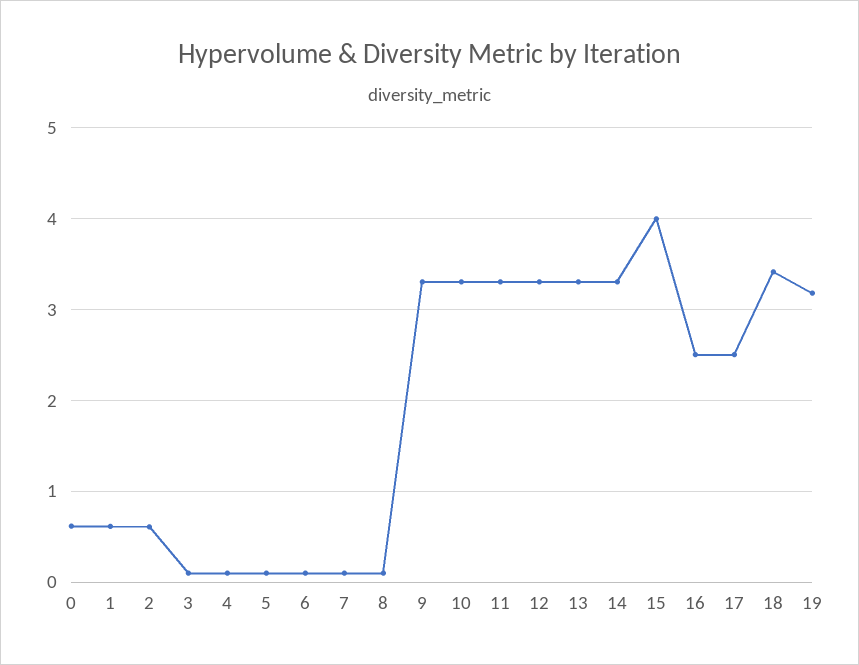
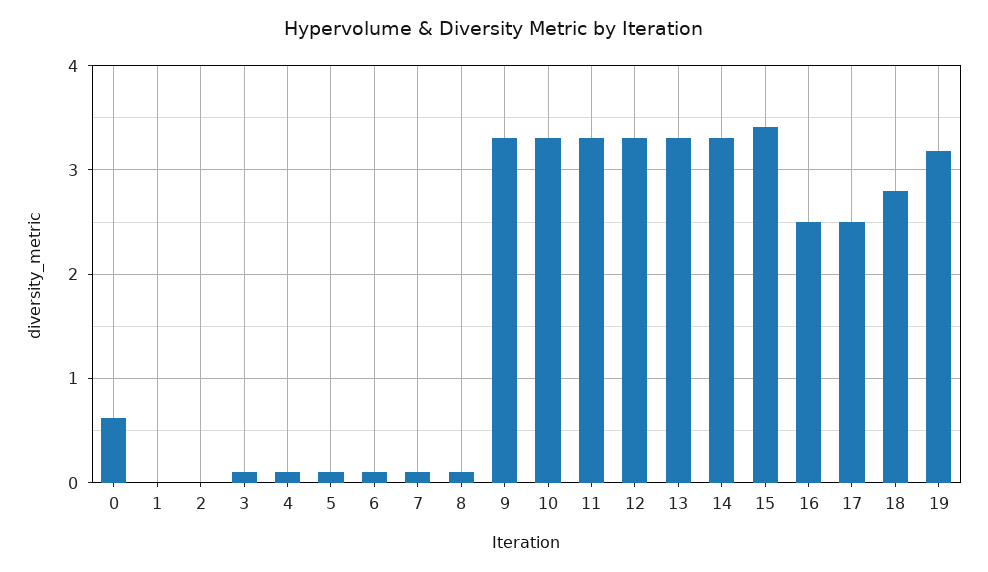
1: 0.6 -> 0
2: 0.6 -> 0
15: 4 -> 3.4
18: 3.4 -> 2.8

